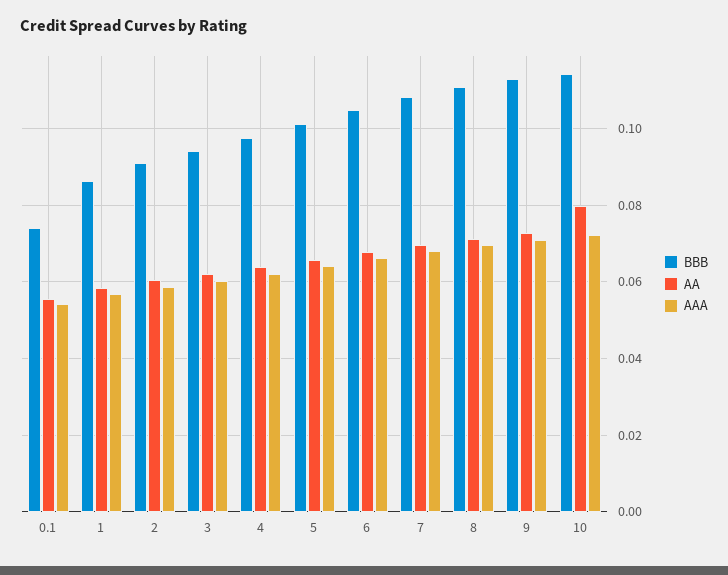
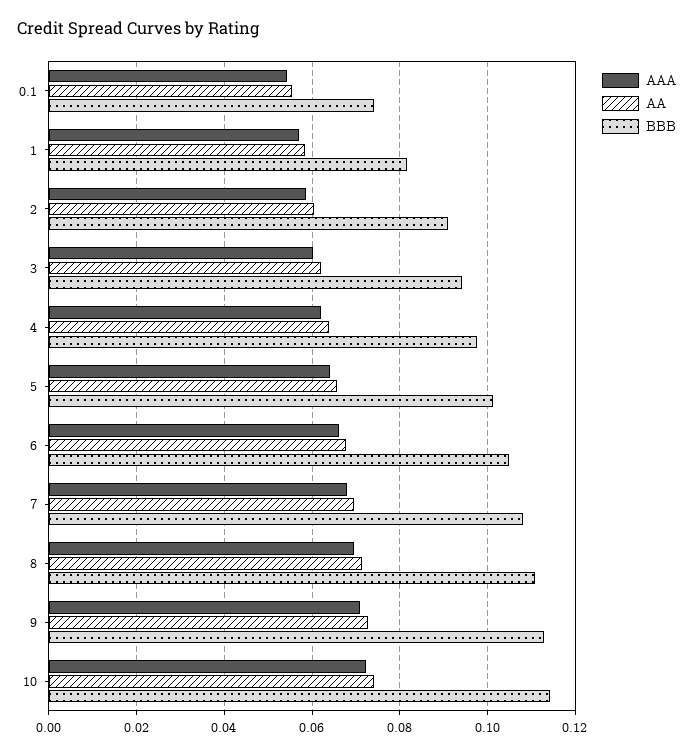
BBB, 1: 0.086 -> 0.082
AA, 10: 0.08 -> 0.074

